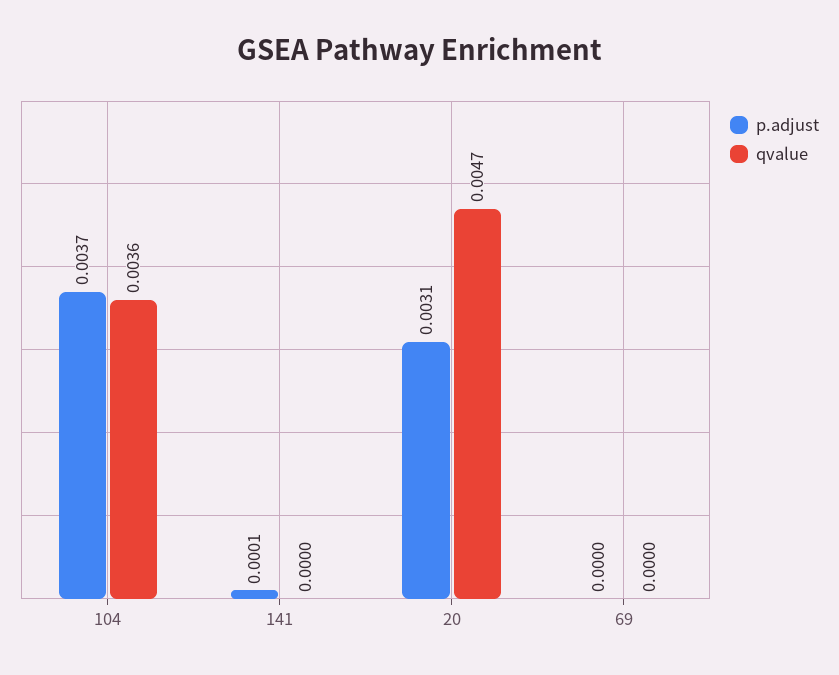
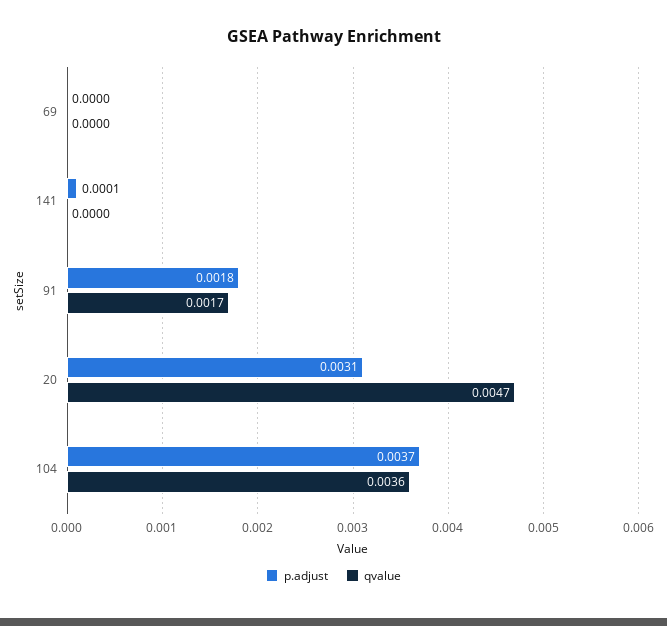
p.adjust, 91: none -> 0.0018
qvalue, 91: none -> 0.0017

